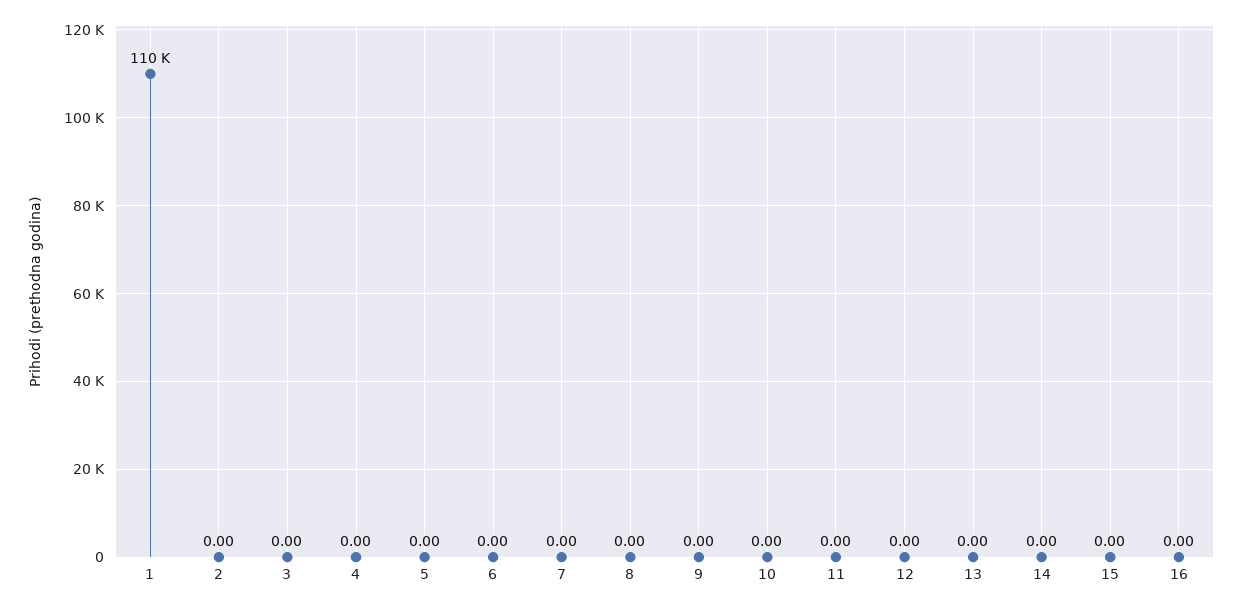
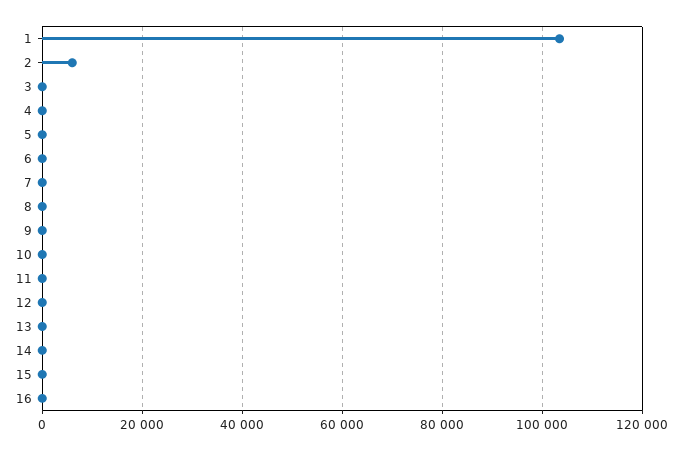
1: 110000 -> 104000
2: 0 -> 6000

